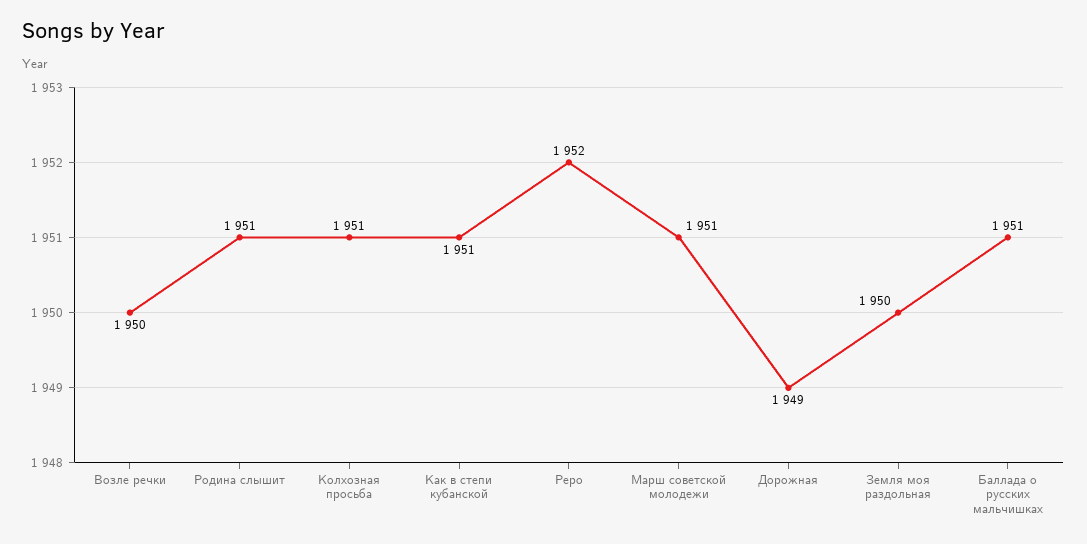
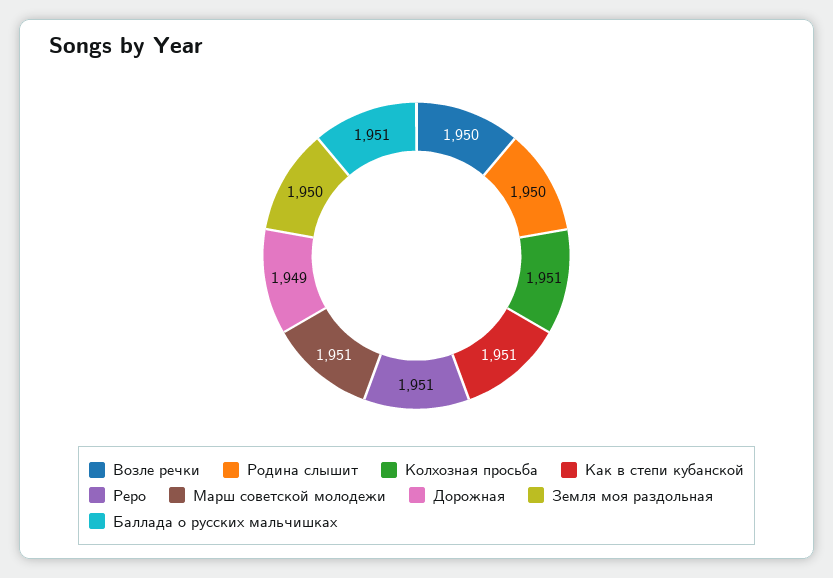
Родина слышит: 1951 -> 1950
Реро: 1952 -> 1951

